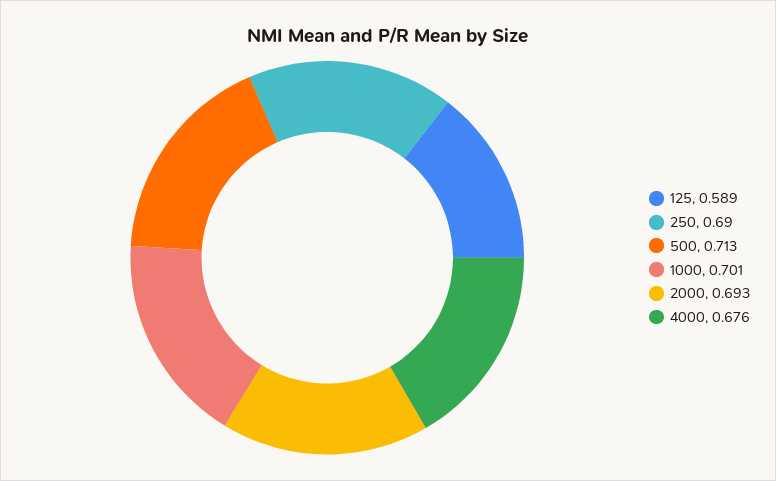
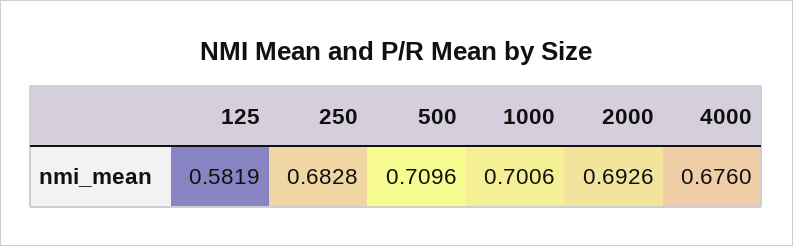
125: 0.589 -> 0.5819
250: 0.69 -> 0.6828
500: 0.713 -> 0.7096

